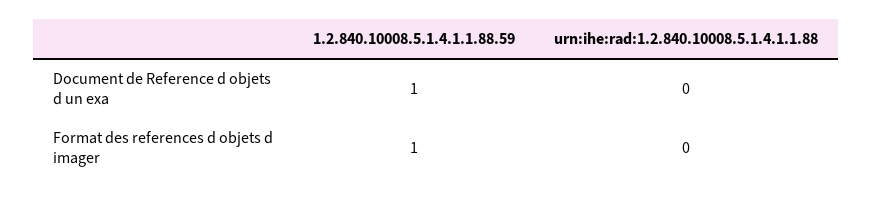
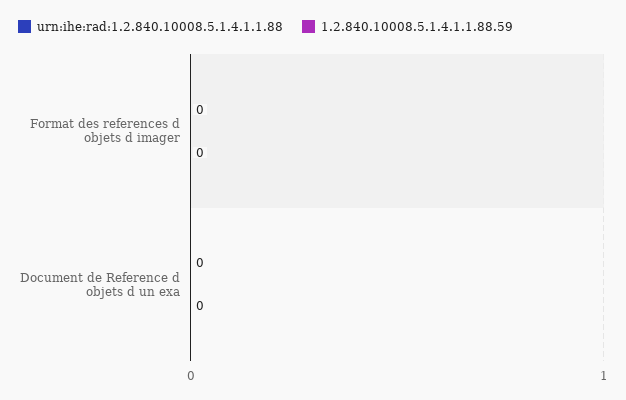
1.2.840.10008.5.1.4.1.1.88.59, Document de Reference d objets d un exa: 1 -> 0
1.2.840.10008.5.1.4.1.1.88.59, Format des references d objets d imager: 1 -> 0

